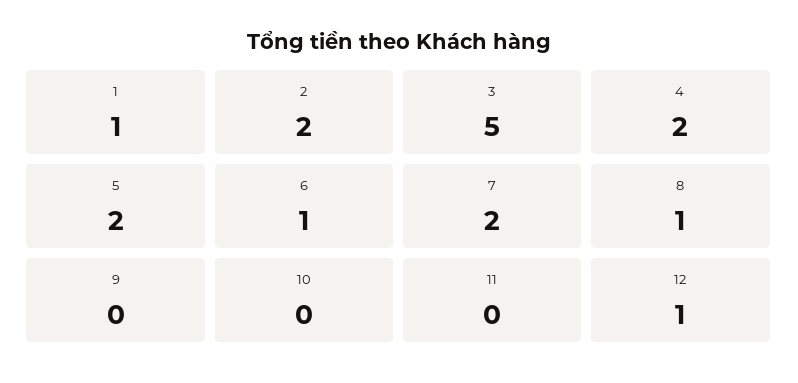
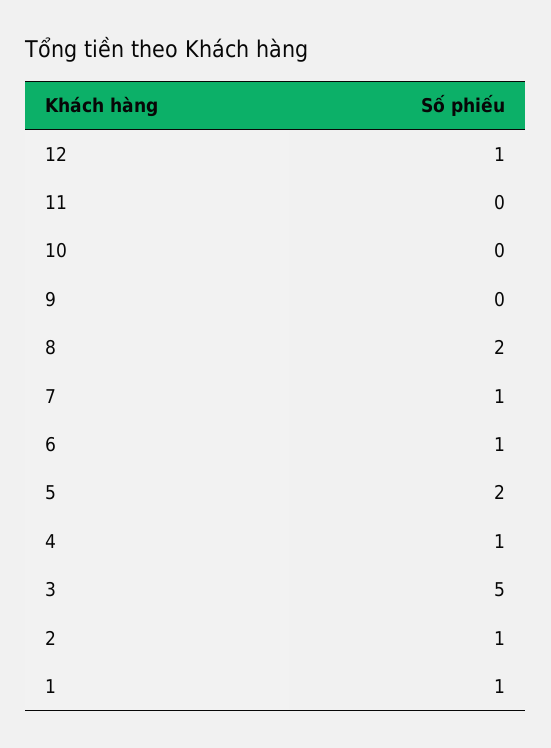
2: 2 -> 1
4: 2 -> 1
7: 2 -> 1
8: 1 -> 2

